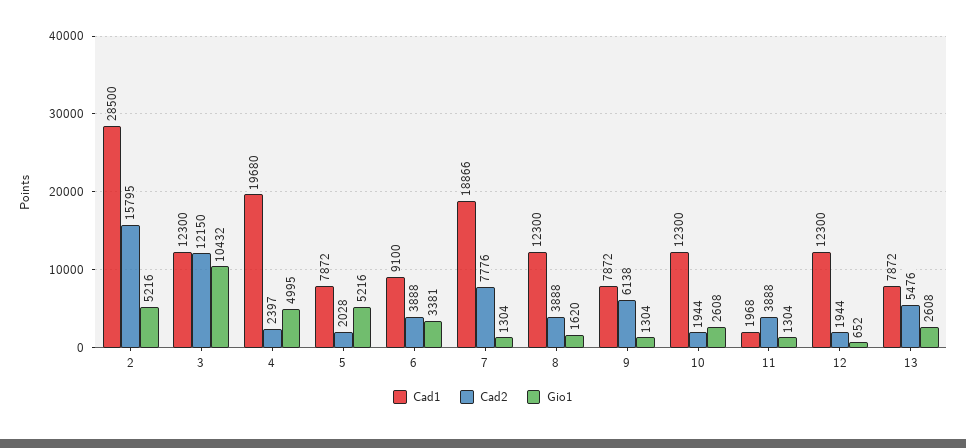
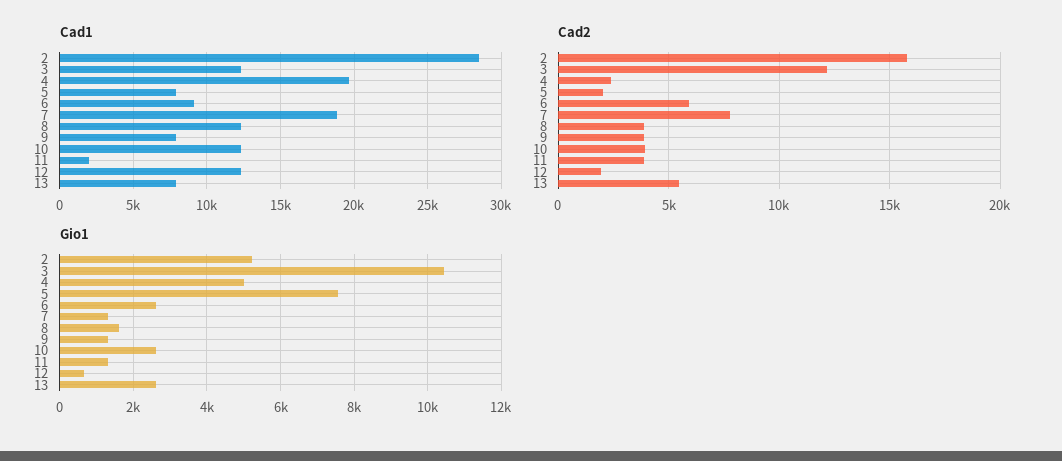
Gio1, 5: 5216 -> 7600
Cad2, 6: 3888 -> 6000
Gio1, 6: 3381 -> 2600
Cad2, 9: 6138 -> 4000
Cad2, 10: 1944 -> 4000

